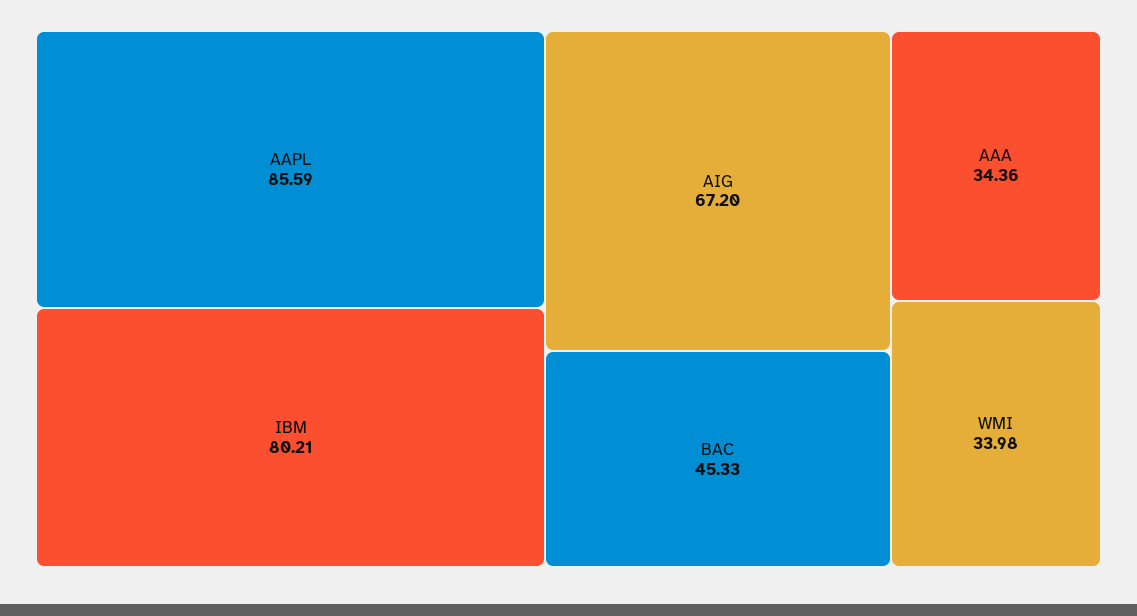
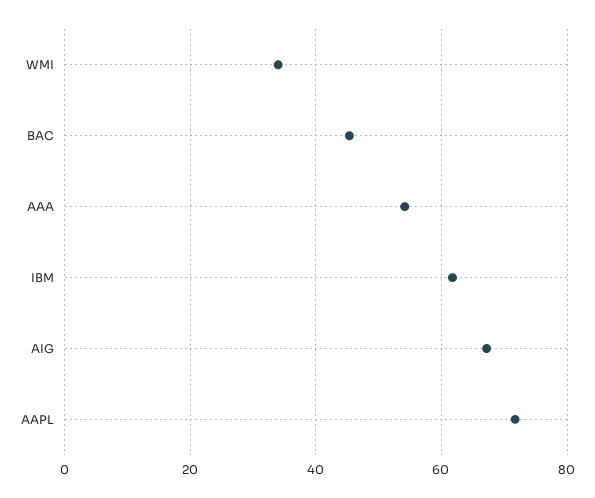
AAPL: 85.59 -> 72
IBM: 80.21 -> 62
AAA: 34.36 -> 54

